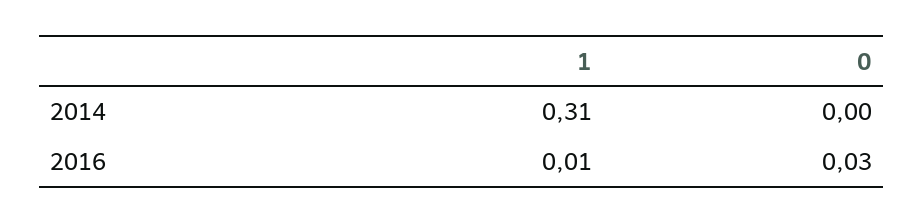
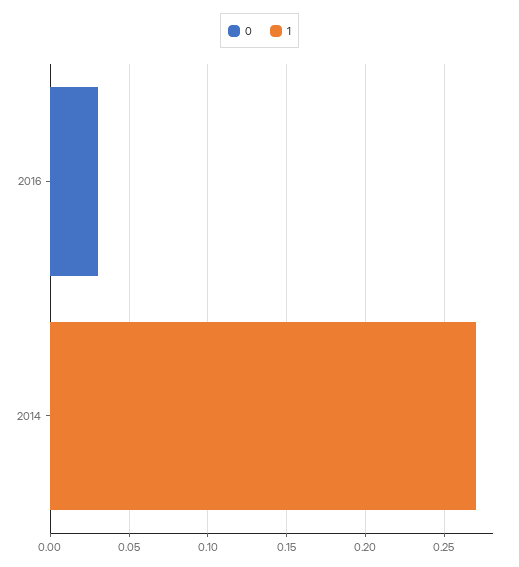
1, 2014: 0.31 -> 0.27
1, 2016: 0.01 -> 0

